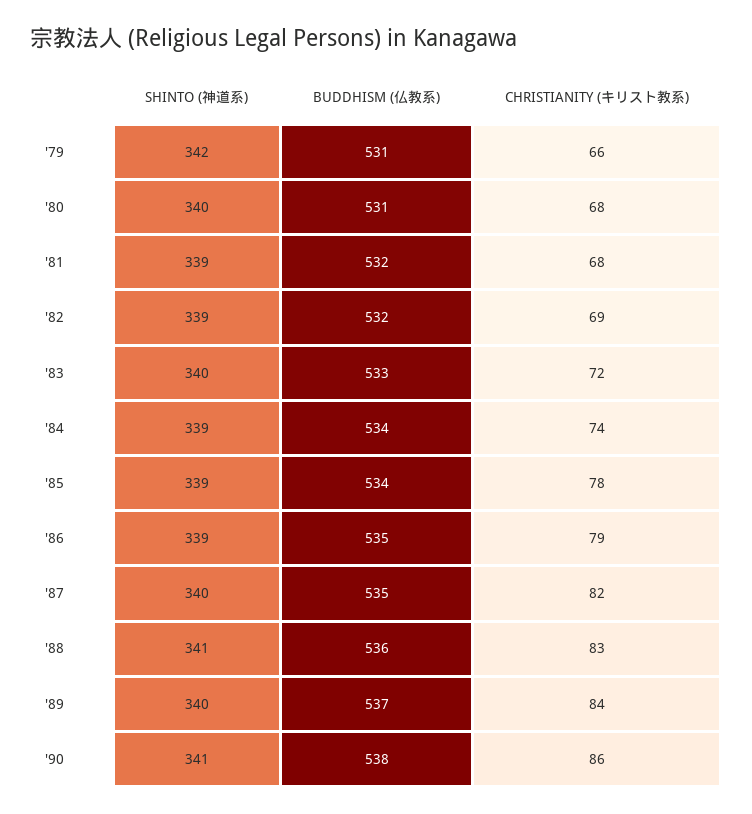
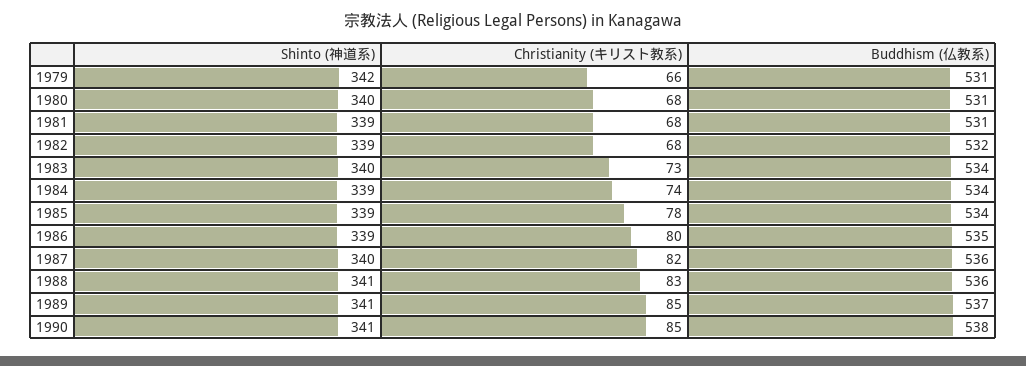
BUDDHISM (仏教系), '81: 532 -> 531
CHRISTIANITY (キリスト教系), '82: 69 -> 68
BUDDHISM (仏教系), '83: 533 -> 534
CHRISTIANITY (キリスト教系), '83: 72 -> 73
CHRISTIANITY (キリスト教系), '86: 79 -> 80
BUDDHISM (仏教系), '87: 535 -> 536
SHINTO (神道系), '89: 340 -> 341
CHRISTIANITY (キリスト教系), '89: 84 -> 85
CHRISTIANITY (キリスト教系), '90: 86 -> 85

